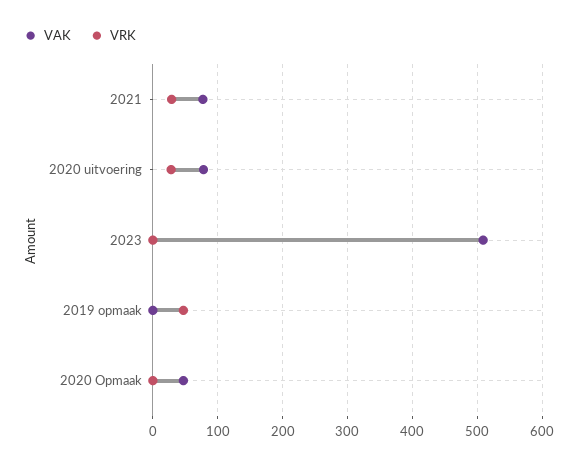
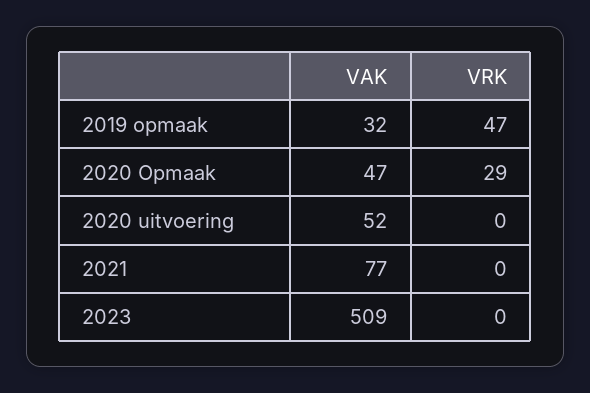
VRK, 2021: 30 -> 0
VAK, 2020 uitvoering: 80 -> 52
VRK, 2020 uitvoering: 30 -> 0
VAK, 2019 opmaak: 0 -> 32
VRK, 2020 Opmaak: 0 -> 29

